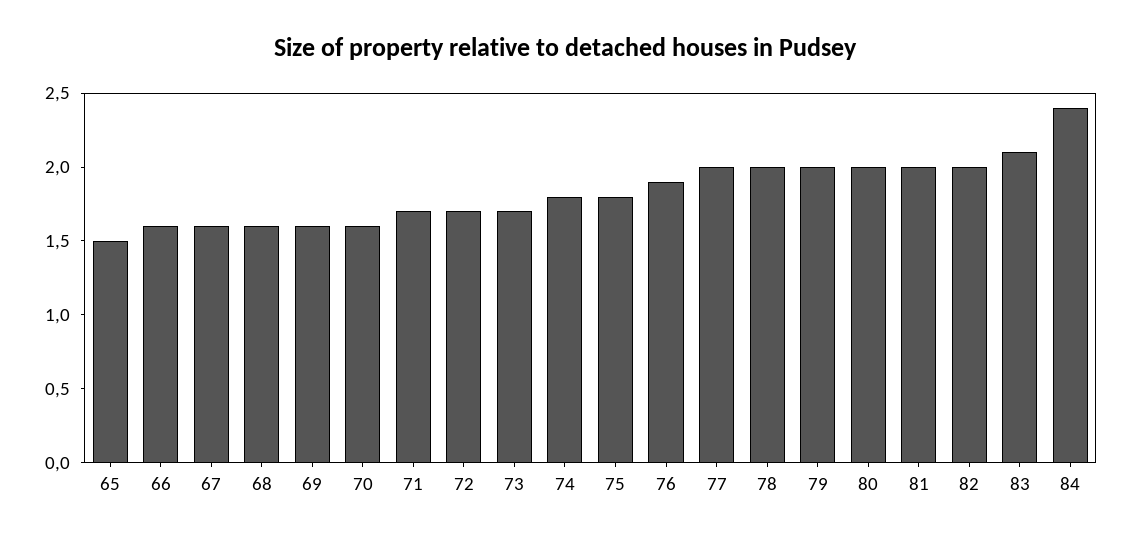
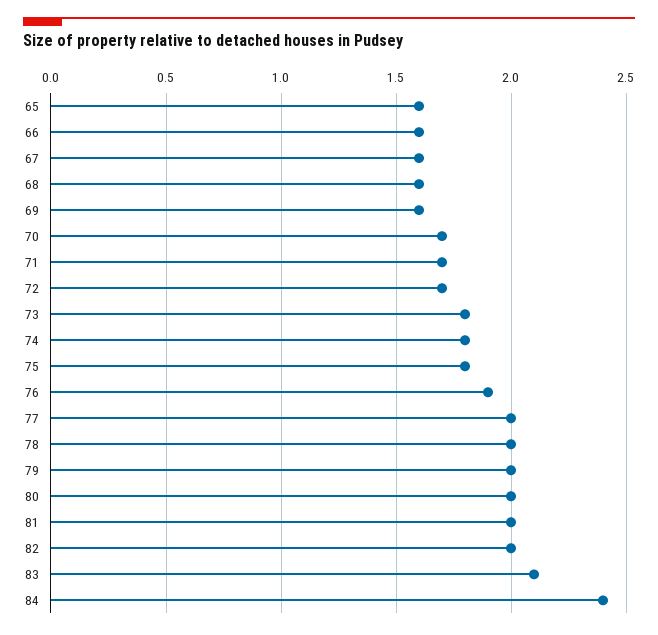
65: 1.5 -> 1.6
70: 1.6 -> 1.7
73: 1.7 -> 1.8

